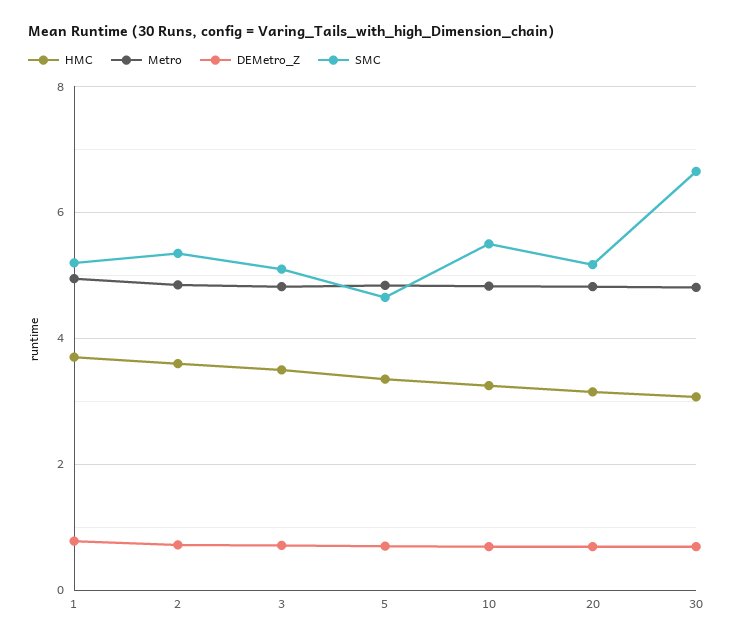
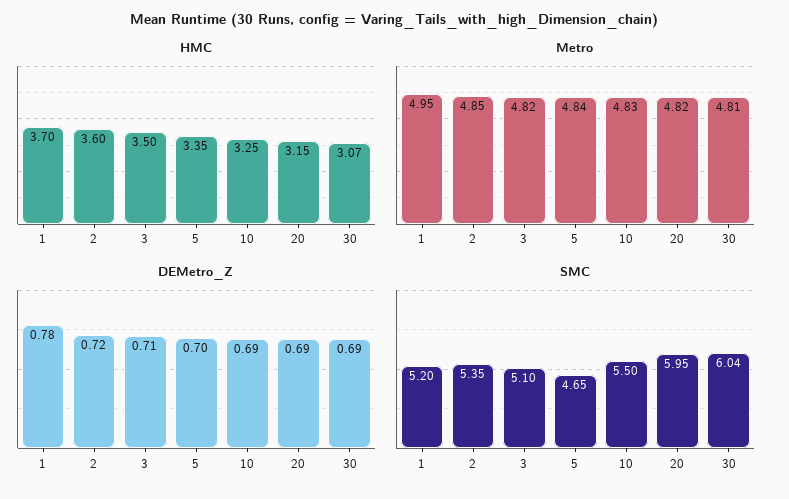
SMC, 20: 5.2 -> 5.95
SMC, 30: 6.6 -> 6.04

